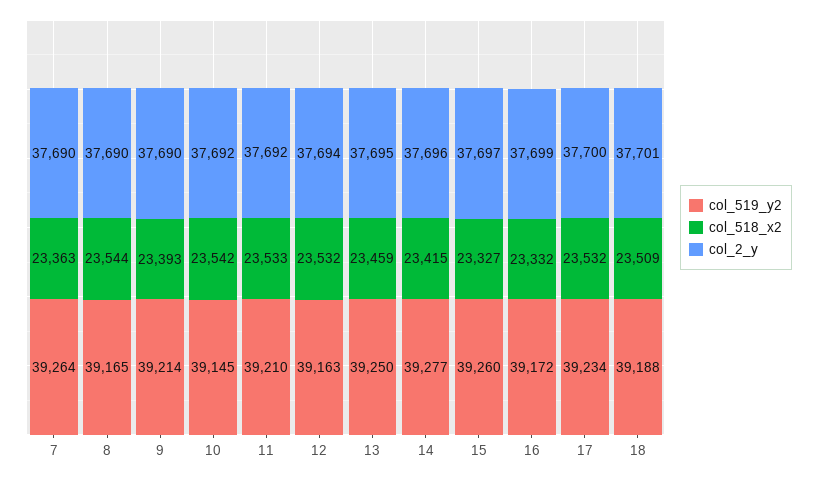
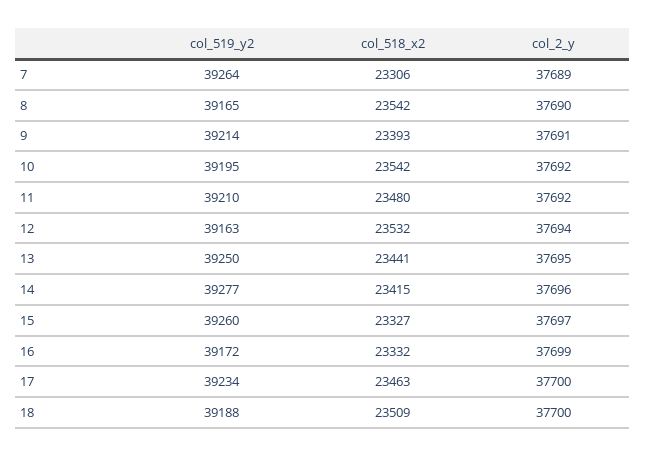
col_518_x2, 7: 23363 -> 23306
col_2_y, 7: 37690 -> 37689
col_518_x2, 8: 23544 -> 23542
col_2_y, 9: 37690 -> 37691
col_519_y2, 10: 39145 -> 39195
col_518_x2, 11: 23533 -> 23480
col_518_x2, 13: 23459 -> 23441
col_518_x2, 17: 23532 -> 23463
col_2_y, 18: 37701 -> 37700

